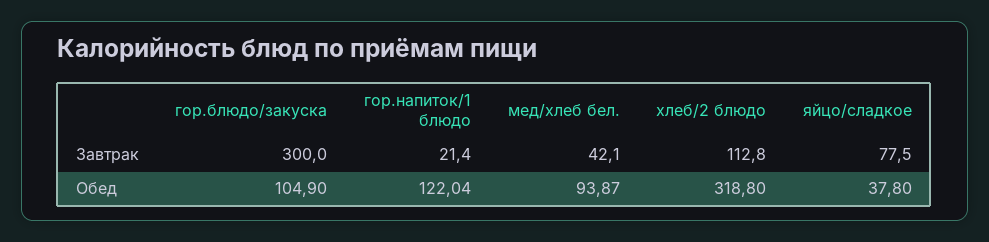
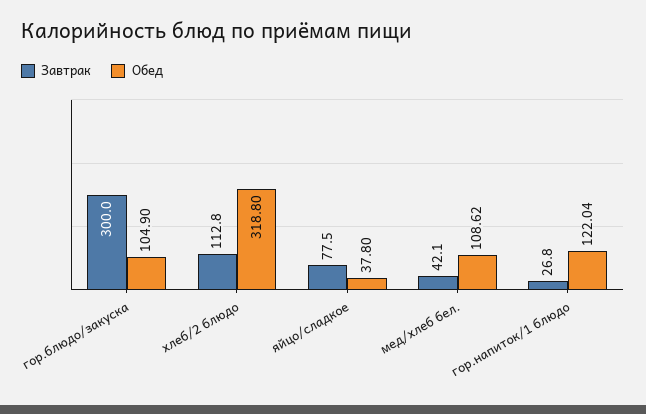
Завтрак, гор.напиток/1 блюдо: 21.4 -> 26.8
Обед, мед/хлеб бел.: 93.87 -> 108.62

